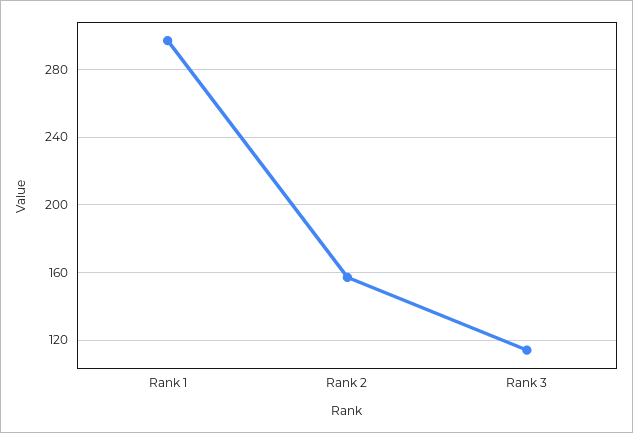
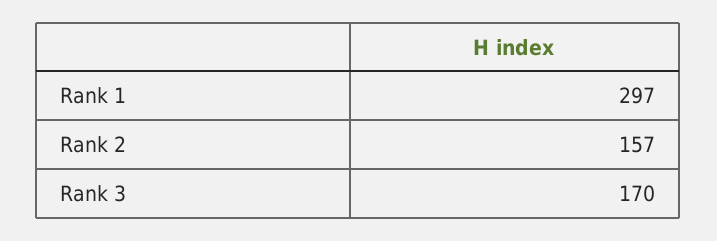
Rank 3: 115 -> 170

